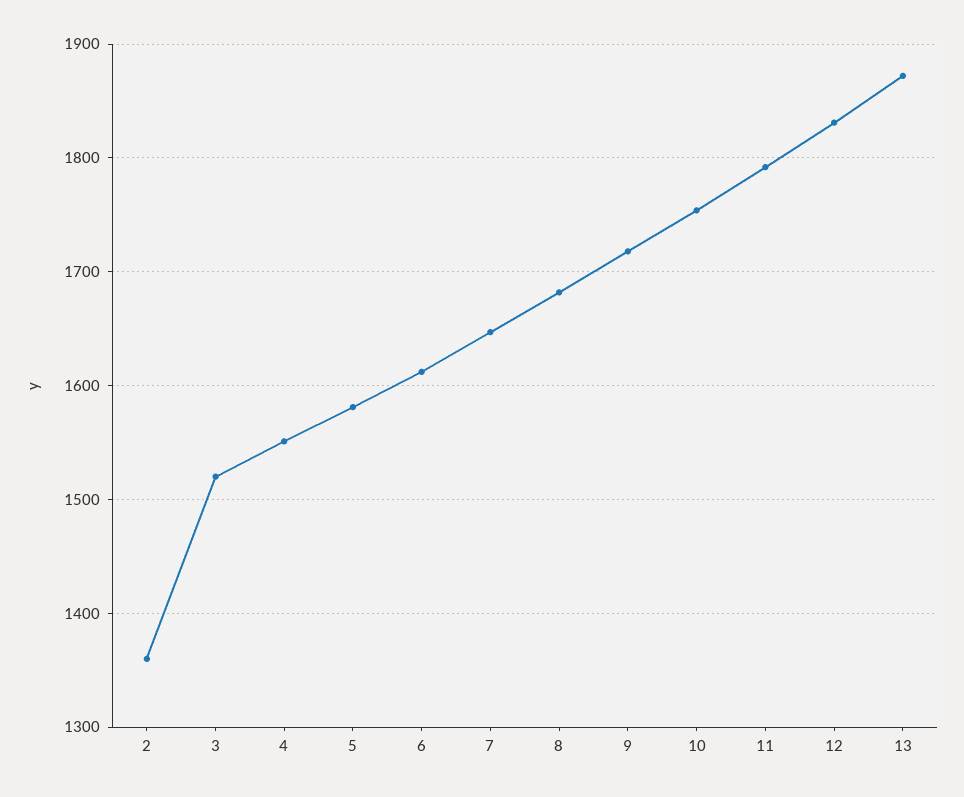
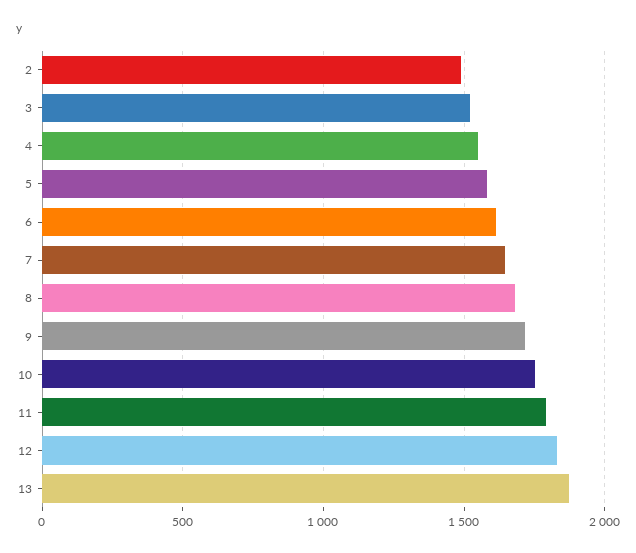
2: 1360 -> 1500

